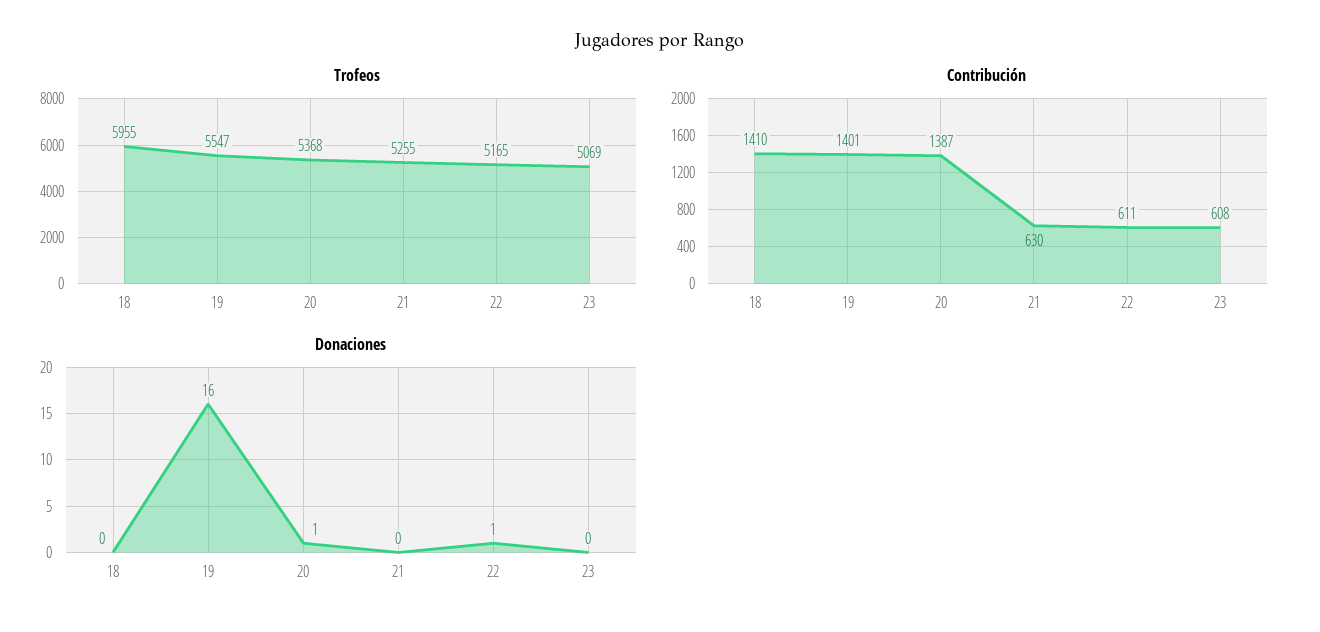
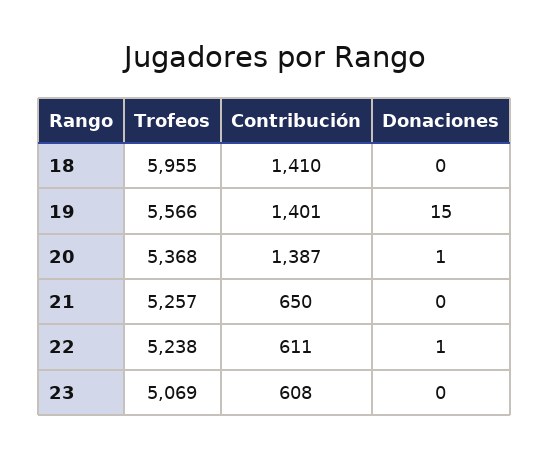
Trofeos, 19: 5547 -> 5566
Trofeos, 21: 5255 -> 5257
Trofeos, 22: 5165 -> 5238
Contribución, 21: 630 -> 650
Donaciones, 19: 16 -> 15

